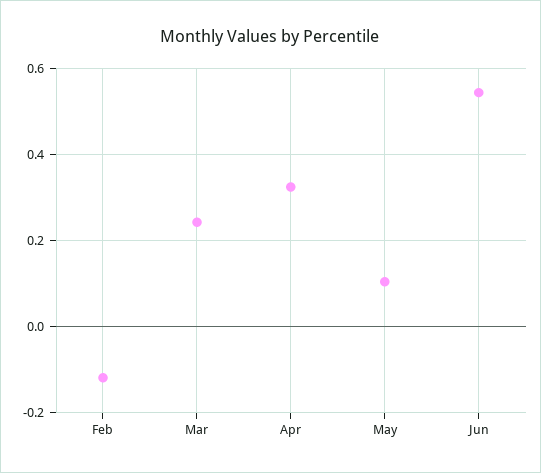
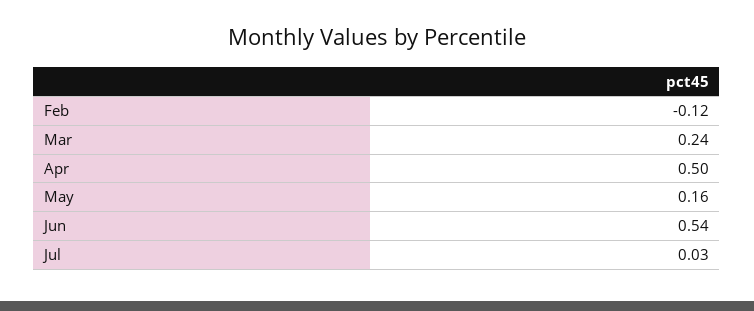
Apr: 0.32 -> 0.5
May: 0.1 -> 0.16
Jul: none -> 0.03

